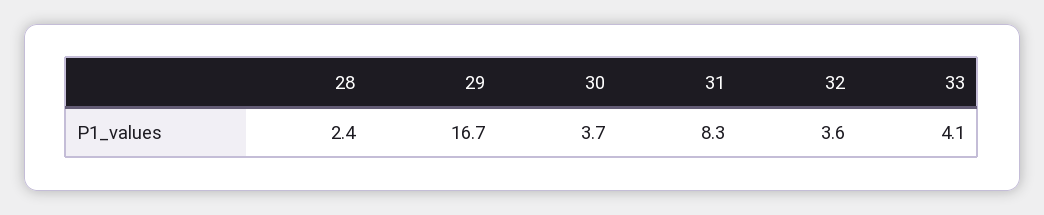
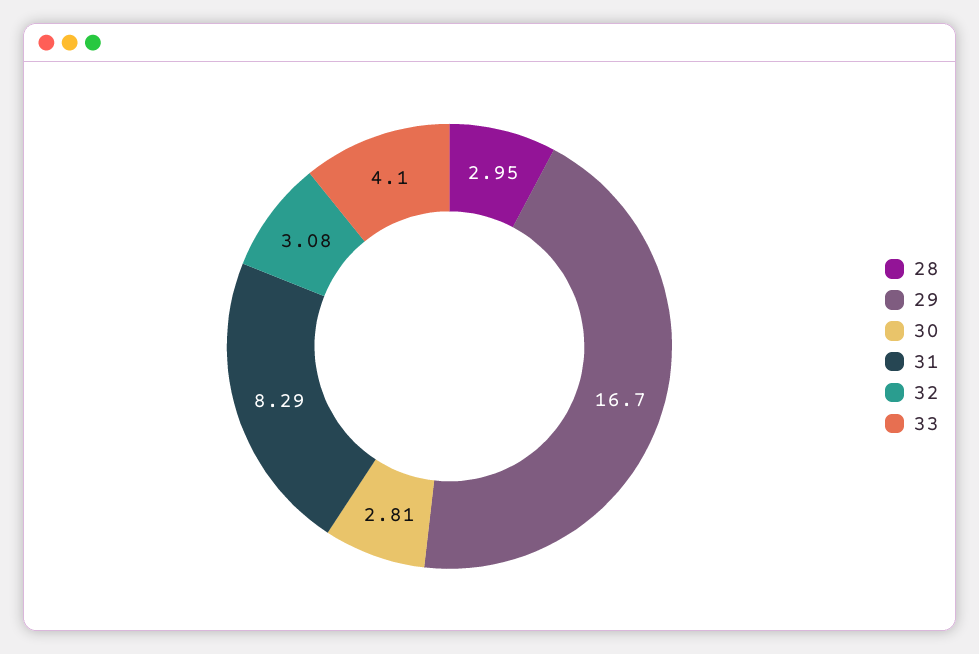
28: 2.4 -> 2.95
30: 3.7 -> 2.81
32: 3.6 -> 3.08

